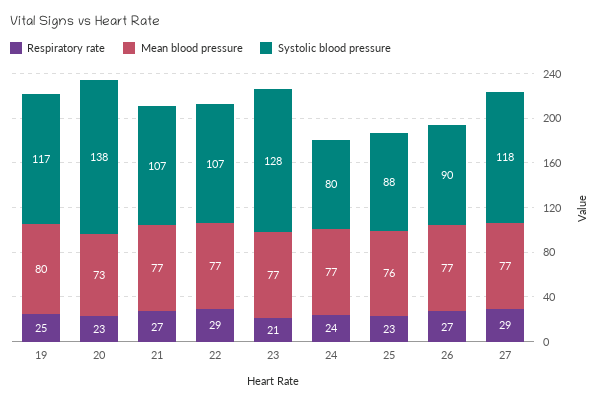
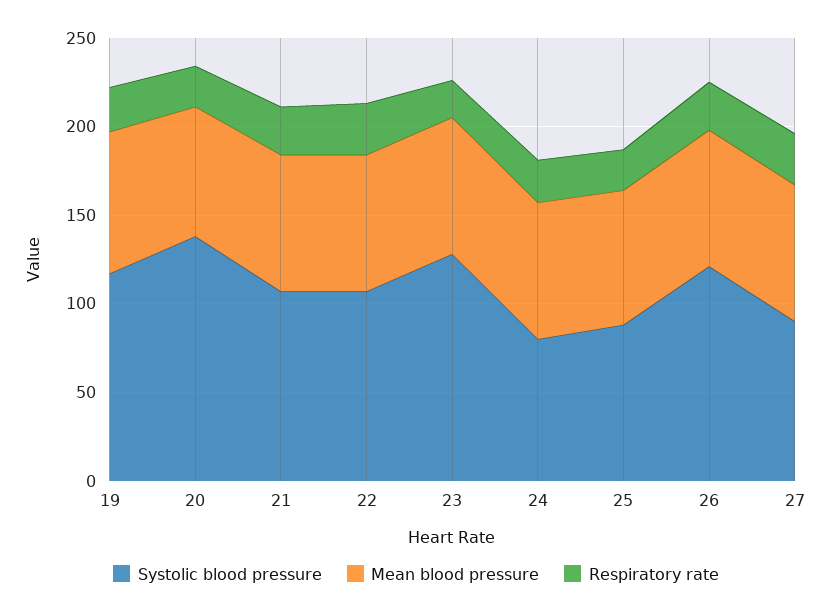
Systolic blood pressure, 26: 90 -> 120
Systolic blood pressure, 27: 118 -> 90

